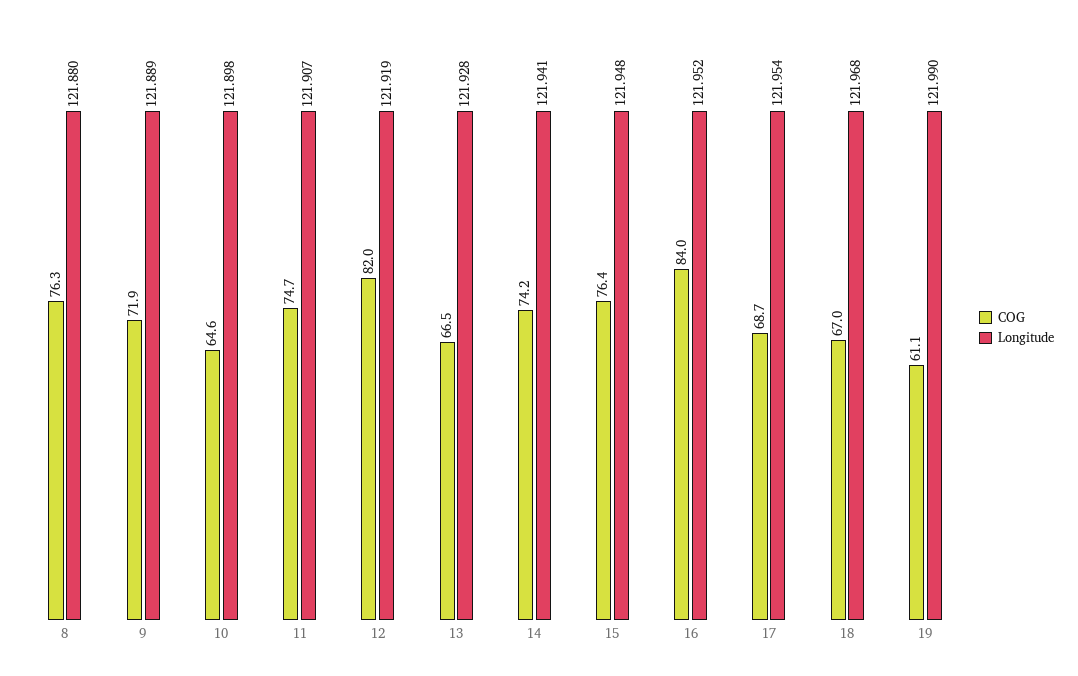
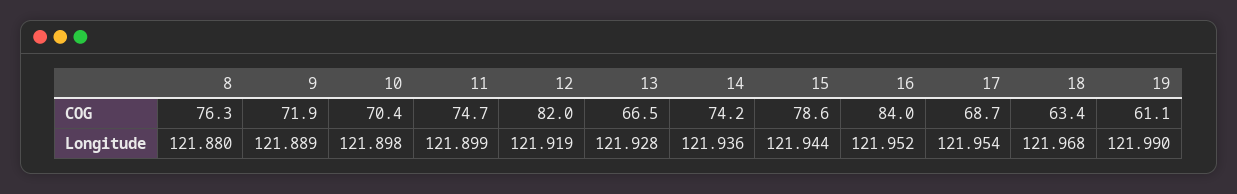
COG, 10: 64.6 -> 70.4
Longitude, 11: 121.907 -> 121.899
Longitude, 14: 121.941 -> 121.936
COG, 15: 76.4 -> 78.6
Longitude, 15: 121.948 -> 121.944
COG, 18: 67 -> 63.4

